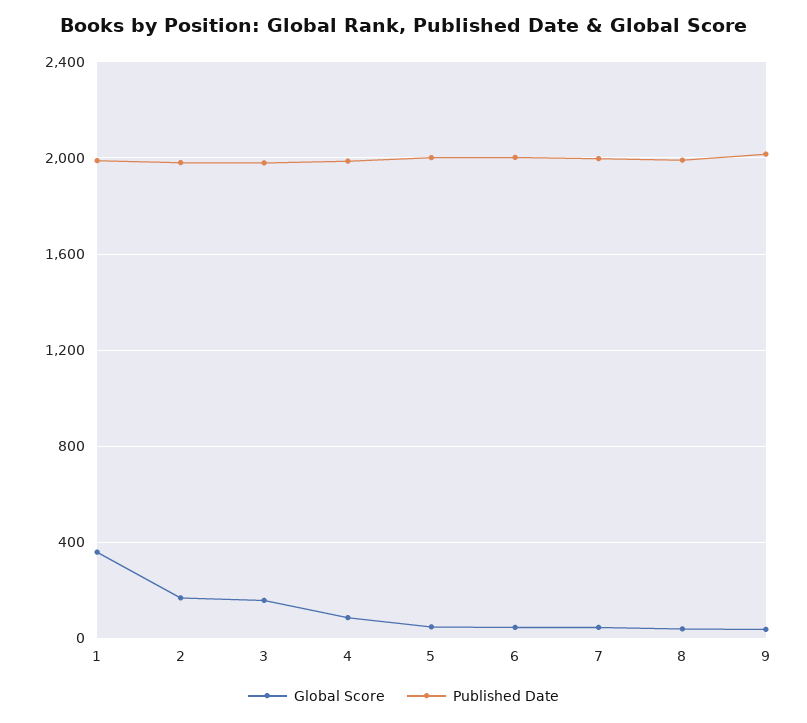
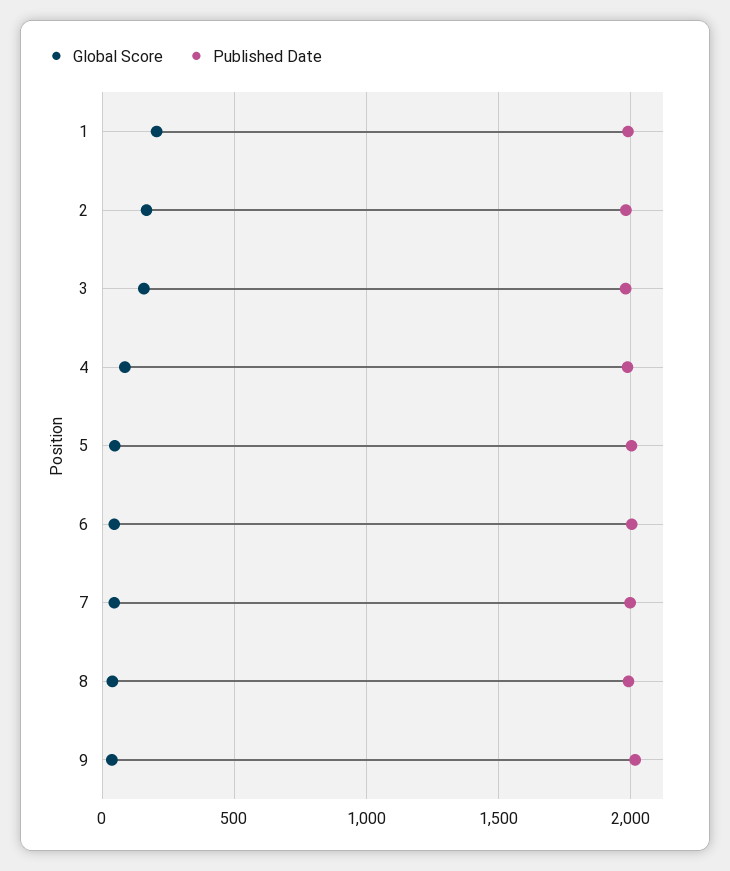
Global Score, 1: 350 -> 200

